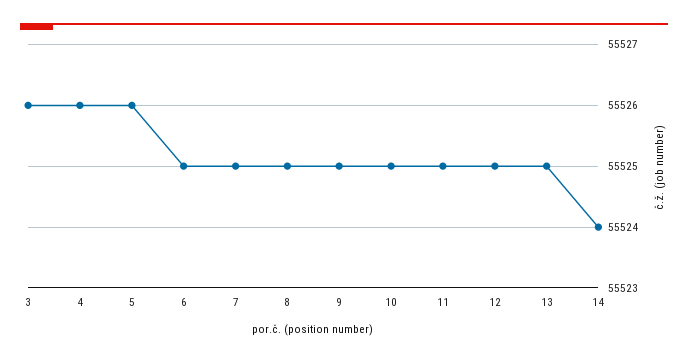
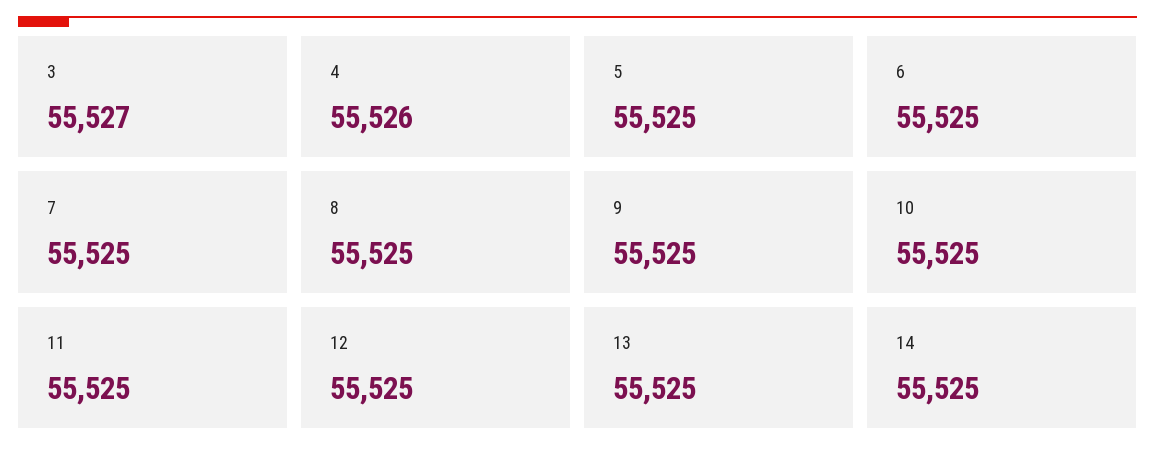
3: 55526 -> 55527
5: 55526 -> 55525
14: 55524 -> 55525

